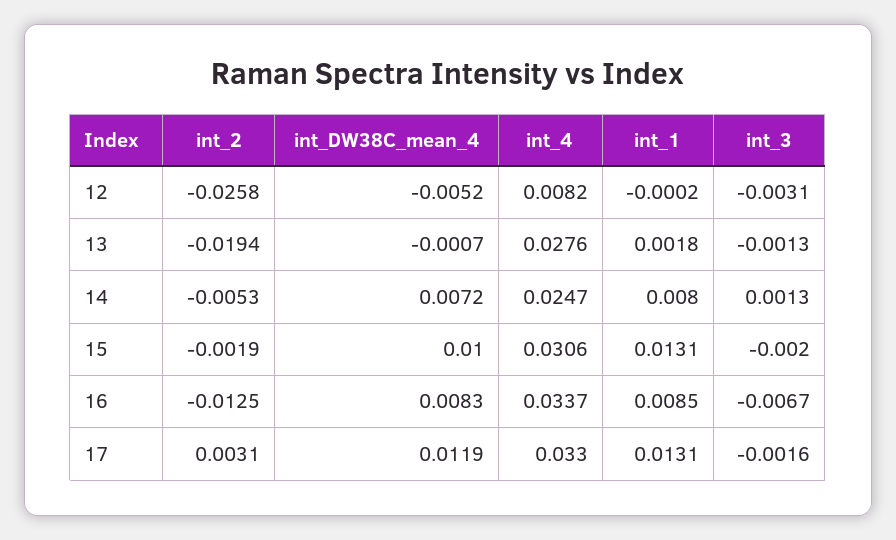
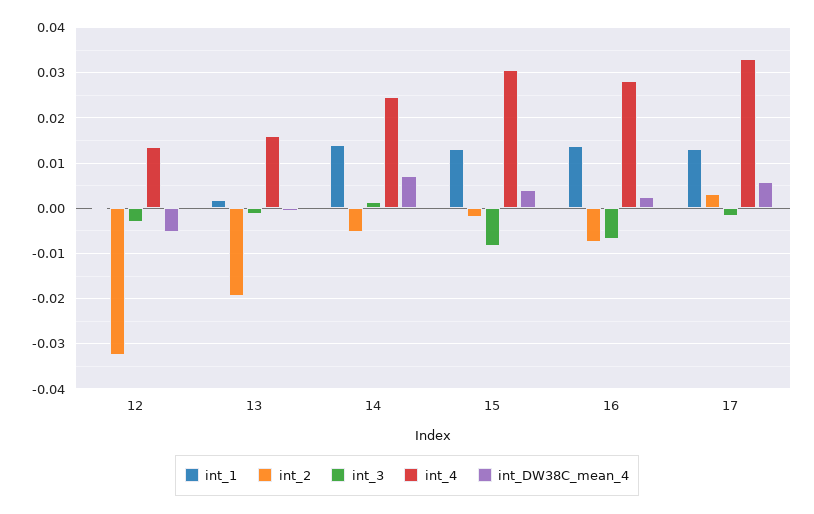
int_2, 12: -0.0258 -> -0.032
int_4, 12: 0.0082 -> 0.014
int_4, 13: 0.0276 -> 0.016
int_1, 14: 0.008 -> 0.014
int_DW38C_mean_4, 15: 0.01 -> 0.004
int_3, 15: -0.002 -> -0.008
int_2, 16: -0.0125 -> -0.008
int_DW38C_mean_4, 16: 0.0083 -> 0.002
int_4, 16: 0.0337 -> 0.028
int_1, 16: 0.0085 -> 0.014
int_DW38C_mean_4, 17: 0.0119 -> 0.006

